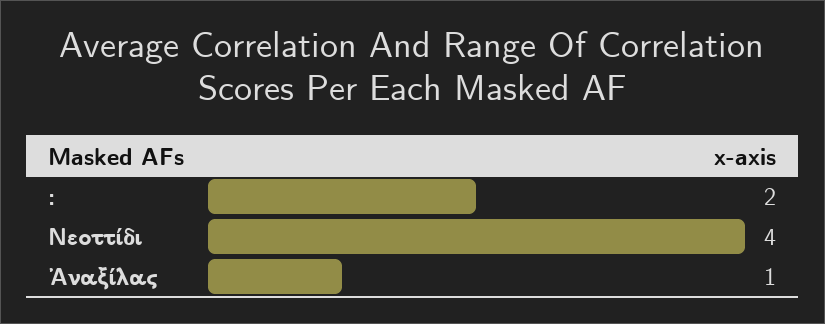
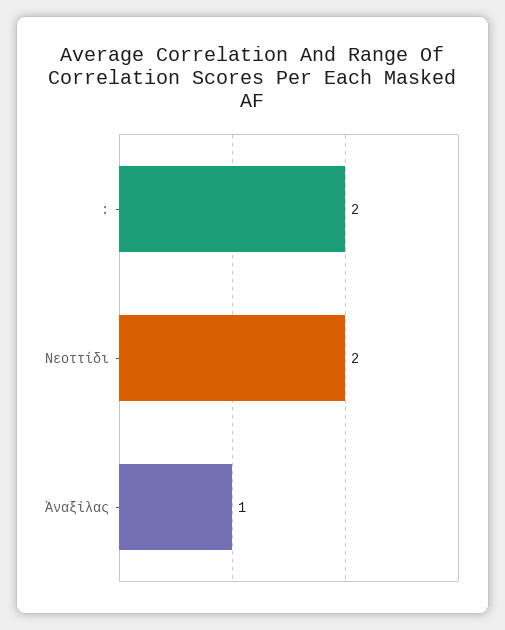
Νεοττίδι: 4 -> 2

